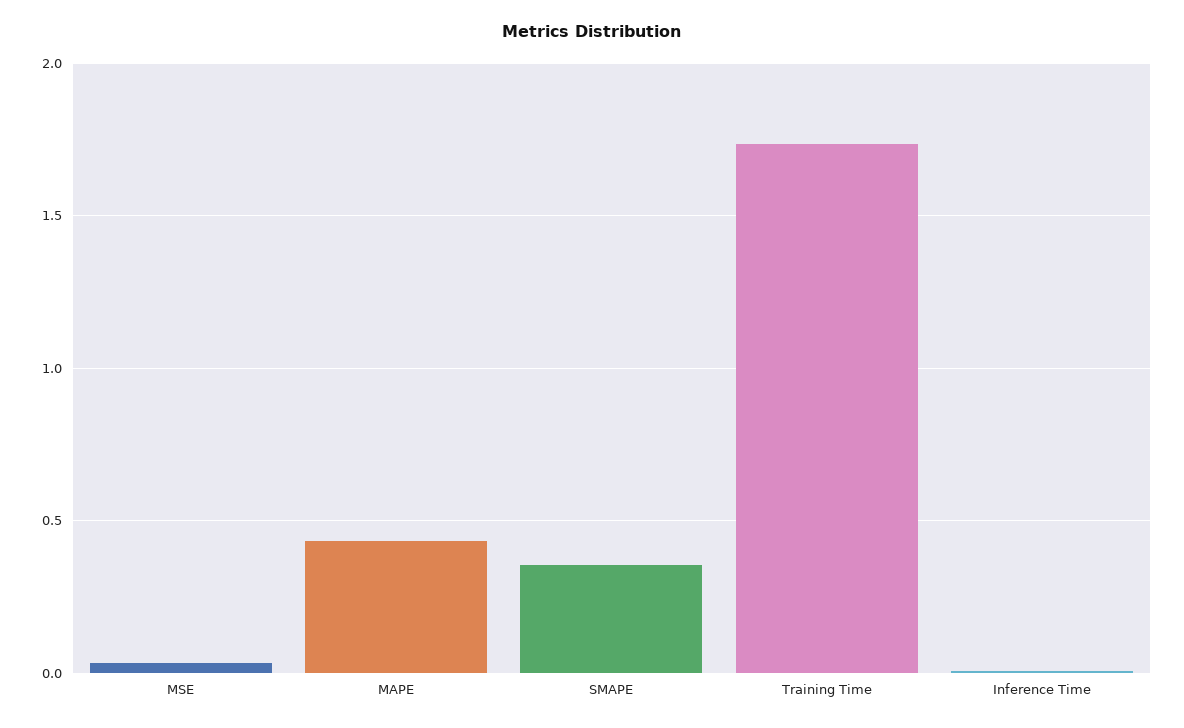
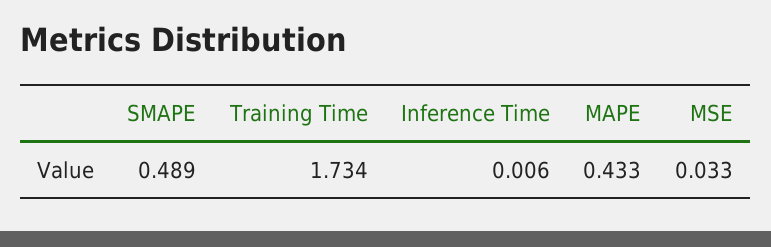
SMAPE: 0.35 -> 0.489

